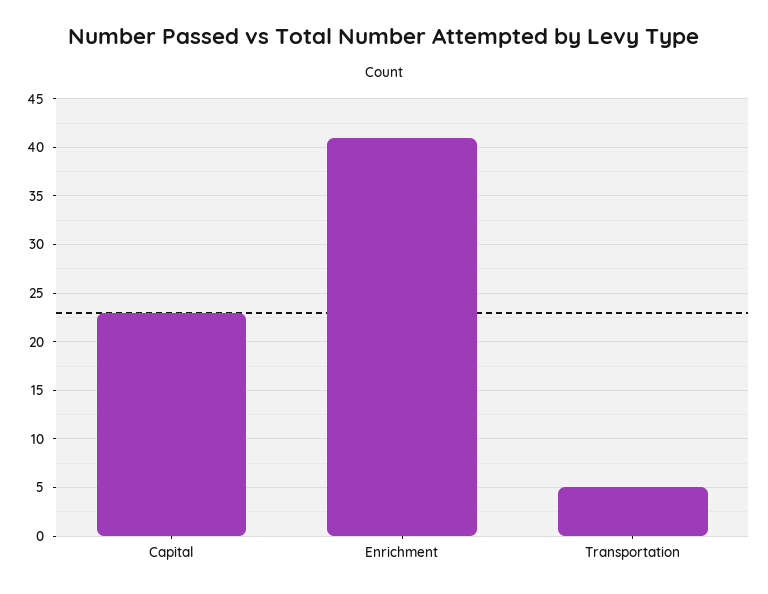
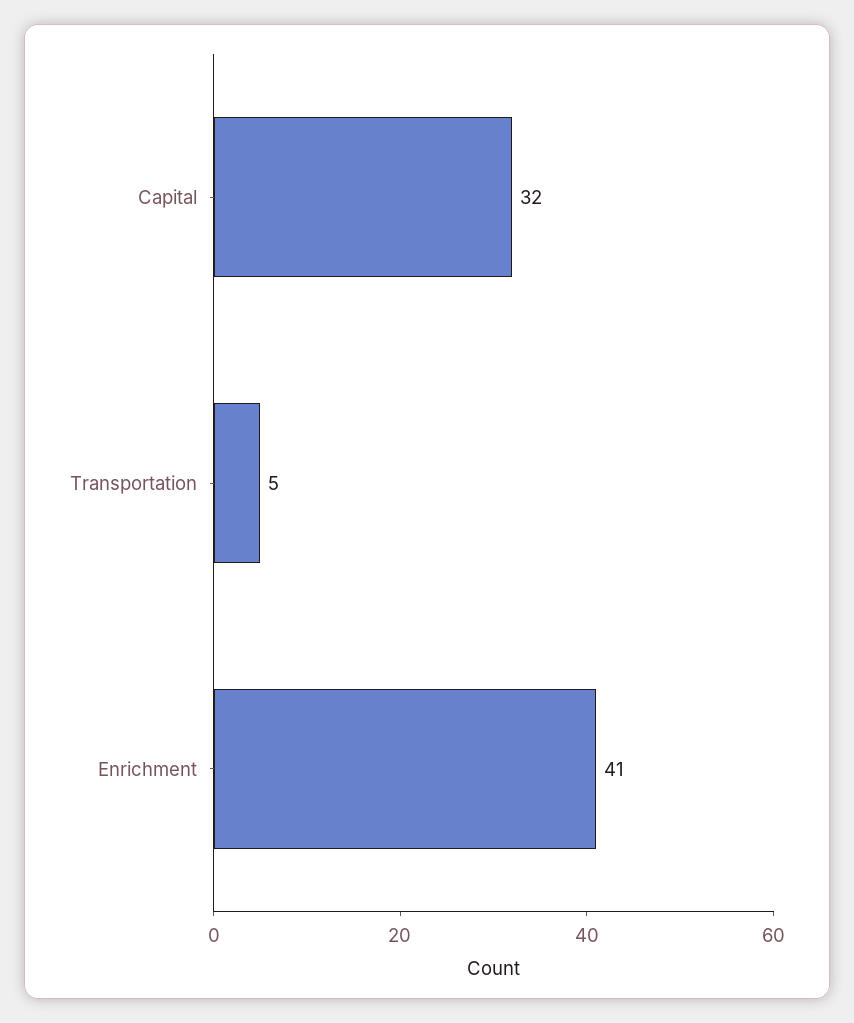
Capital: 23 -> 32

